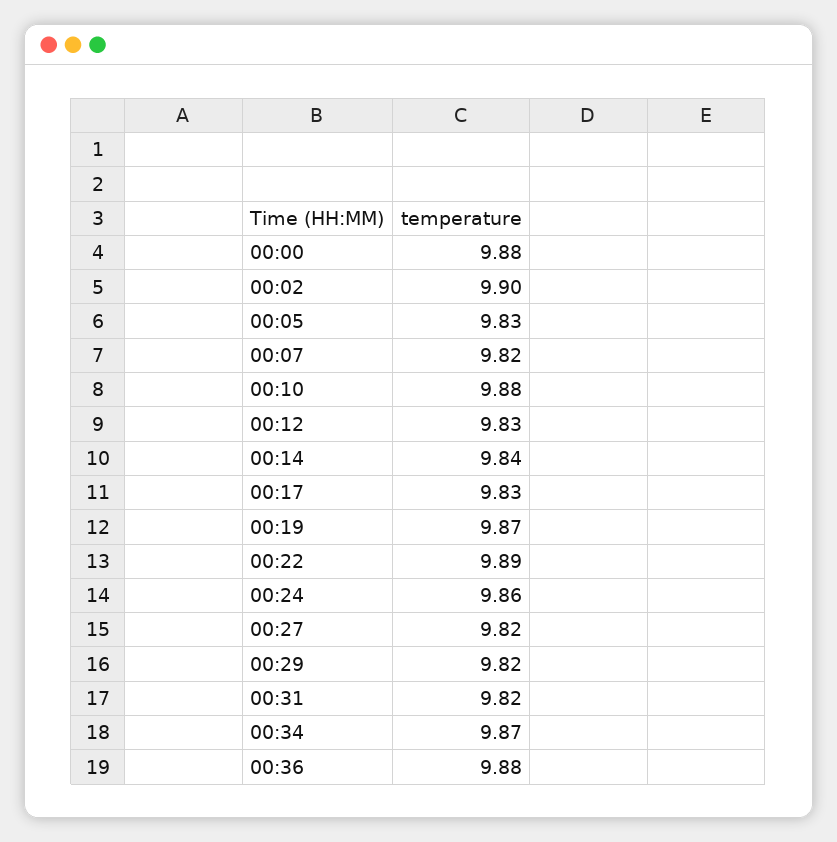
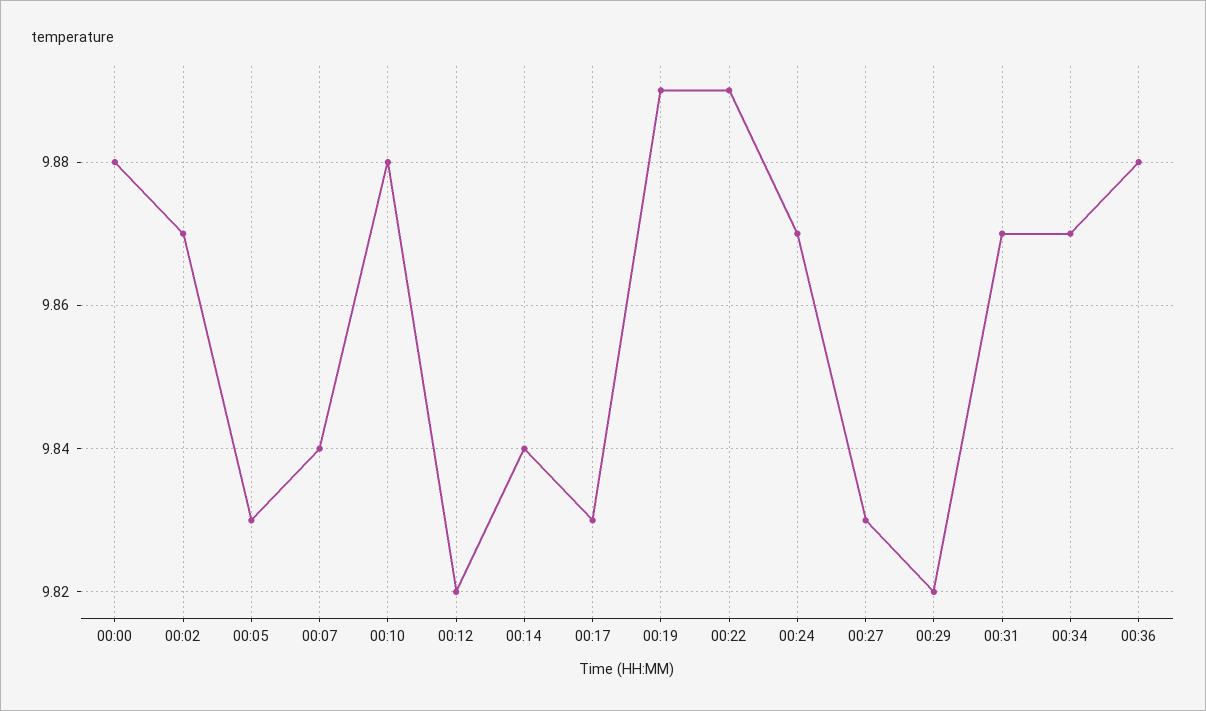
00:02: 9.9 -> 9.87
00:07: 9.82 -> 9.84
00:12: 9.83 -> 9.82
00:19: 9.87 -> 9.89
00:24: 9.86 -> 9.87
00:27: 9.82 -> 9.83
00:31: 9.82 -> 9.87

